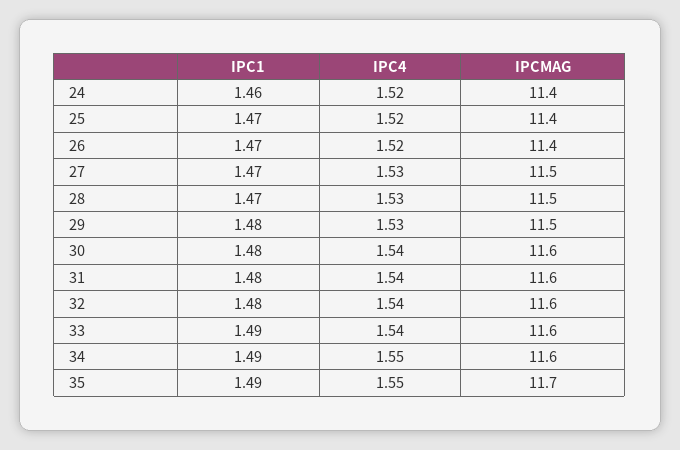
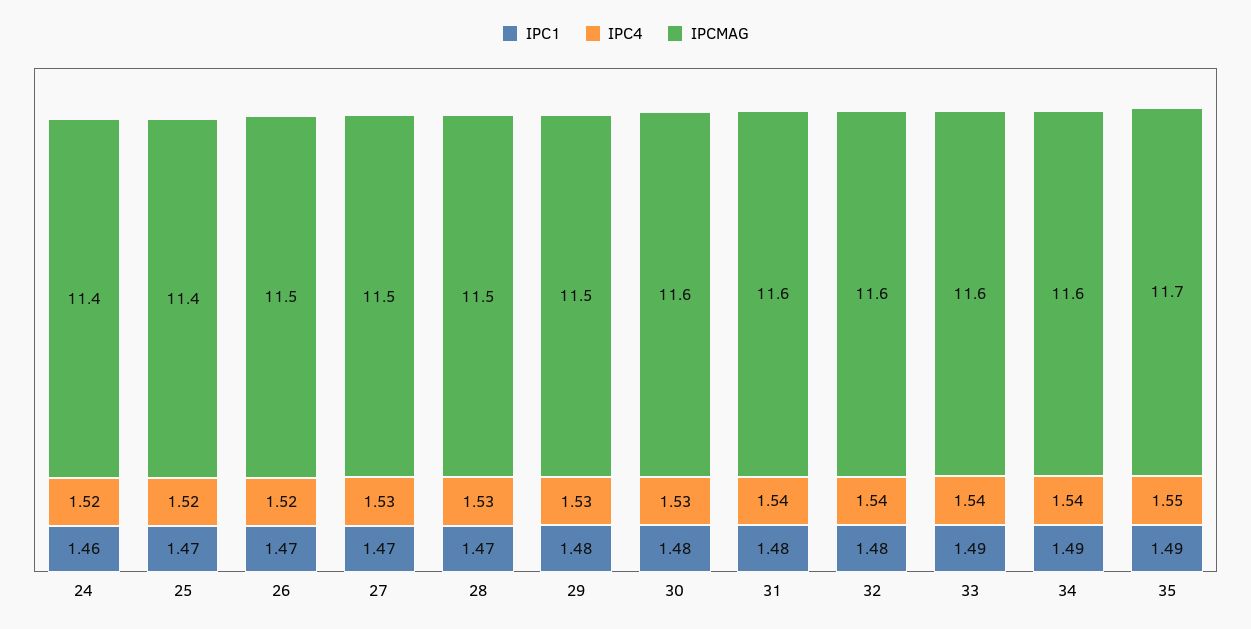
IPCMAG, 26: 11.4 -> 11.5
IPC4, 30: 1.54 -> 1.53
IPC4, 34: 1.55 -> 1.54

